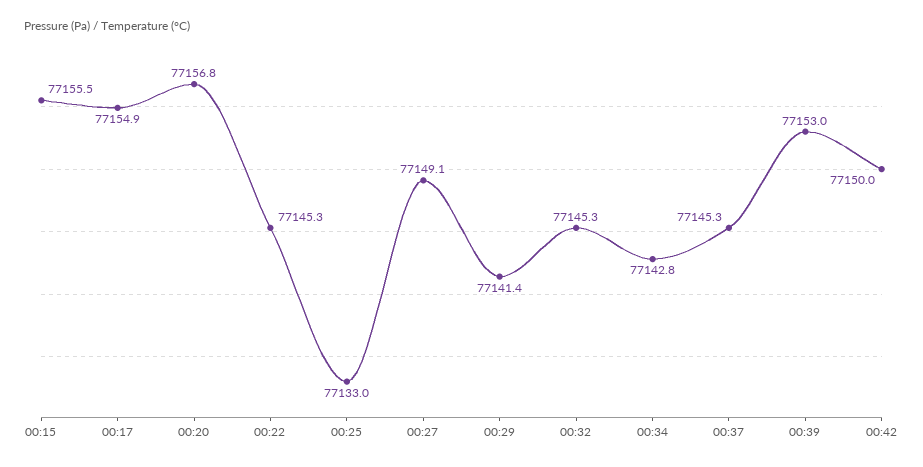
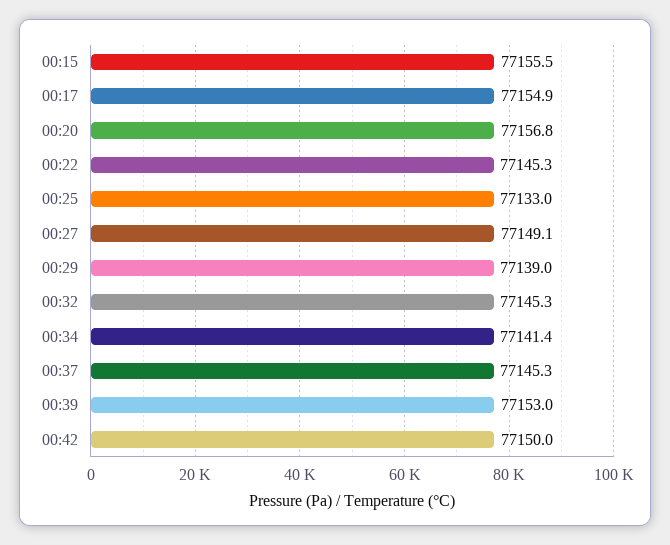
00:29: 77141.4 -> 77139
00:34: 77142.8 -> 77141.4

